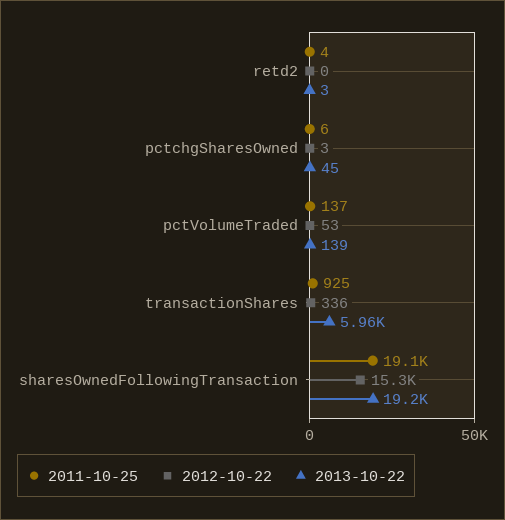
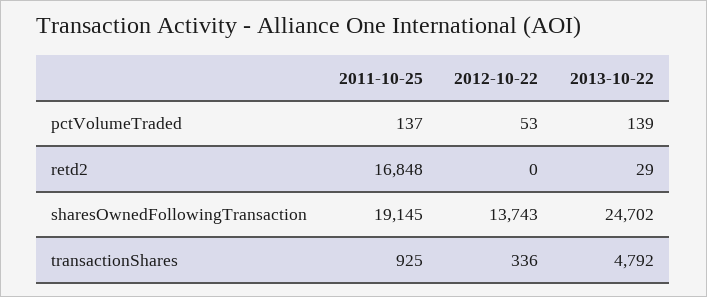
2011-10-25, retd2: 4 -> 16848
2013-10-22, retd2: 3 -> 29
2011-10-25, pctchgSharesOwned: 6 -> none
2012-10-22, pctchgSharesOwned: 3 -> none
2013-10-22, pctchgSharesOwned: 45 -> none
2013-10-22, transactionShares: 5960 -> 4792
2012-10-22, sharesOwnedFollowingTransaction: 15300 -> 13743
2013-10-22, sharesOwnedFollowingTransaction: 19200 -> 24702

